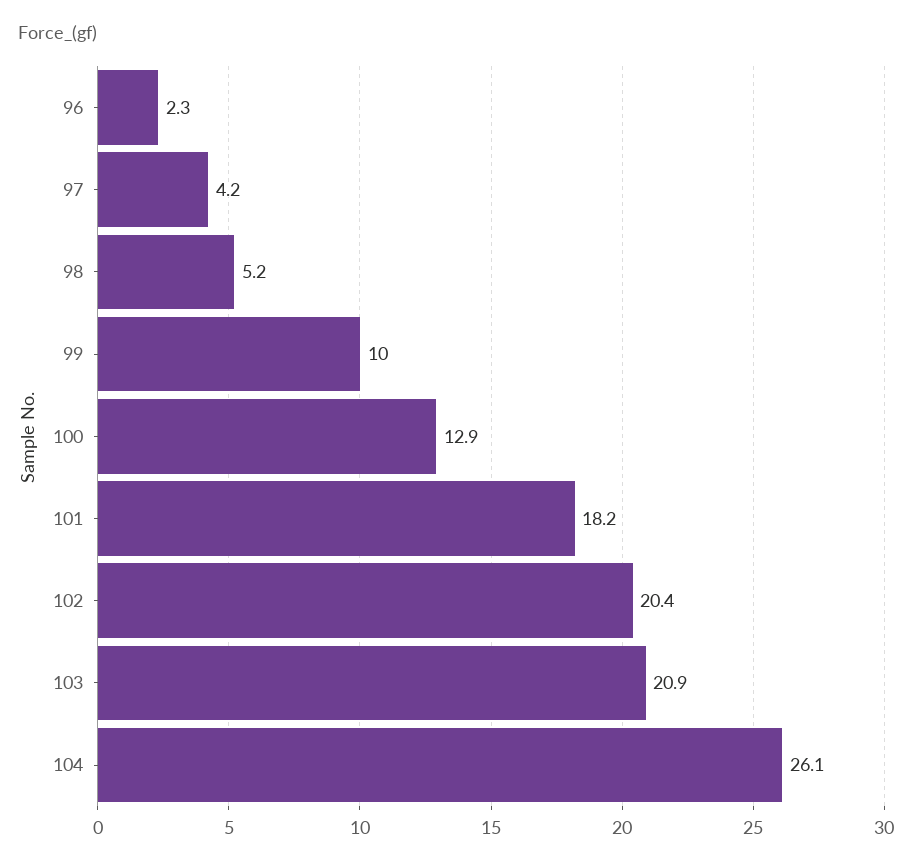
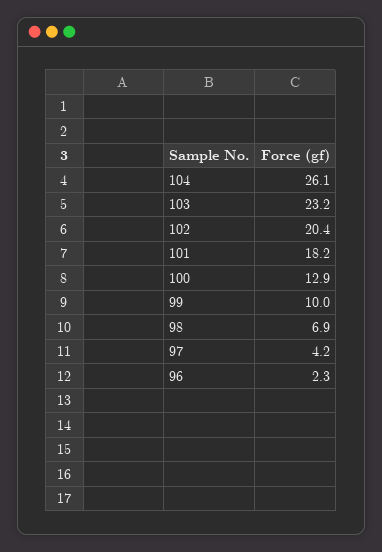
98: 5.2 -> 6.9
103: 20.9 -> 23.2

